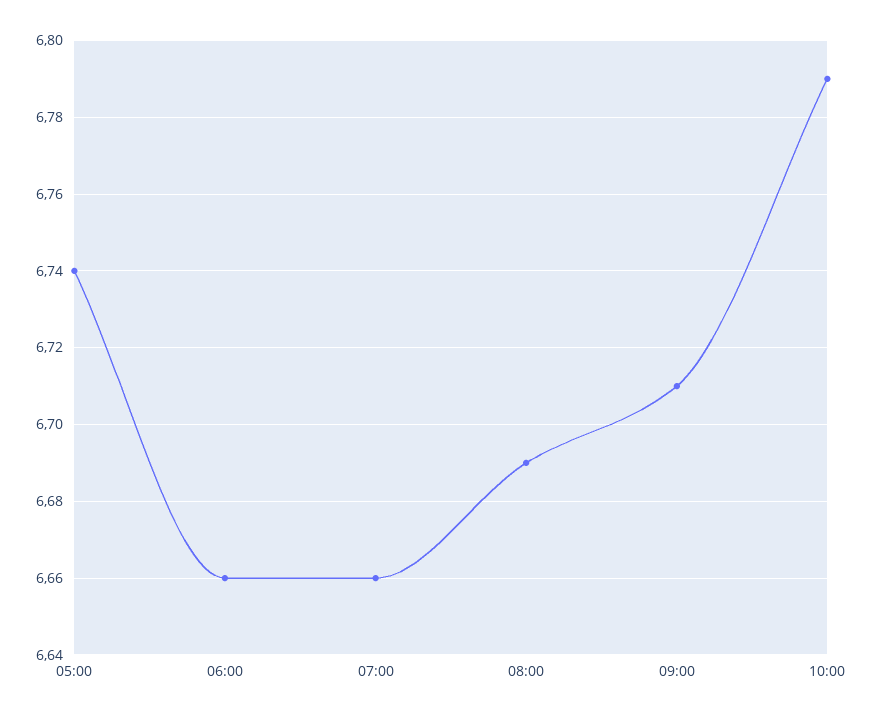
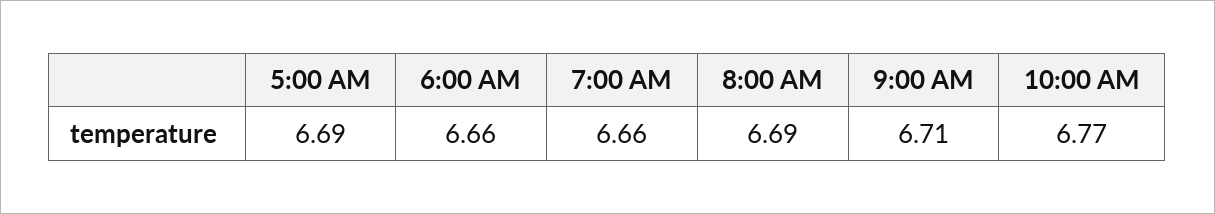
05:00: 6.74 -> 6.69
10:00: 6.79 -> 6.77

